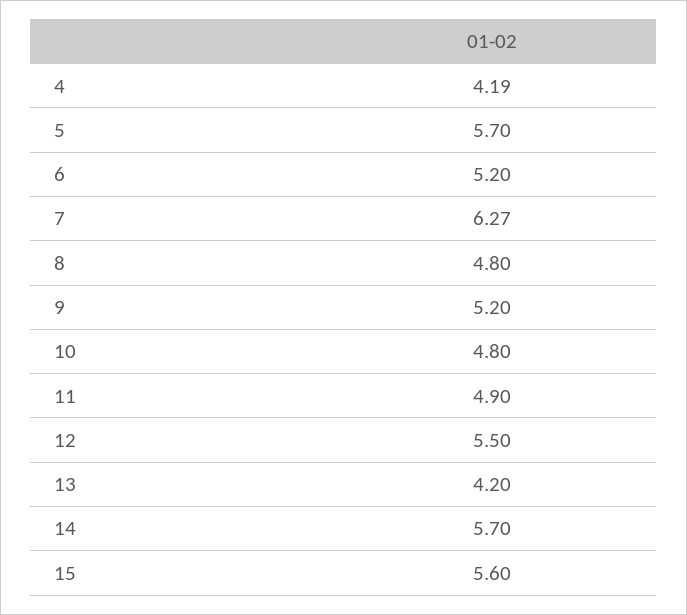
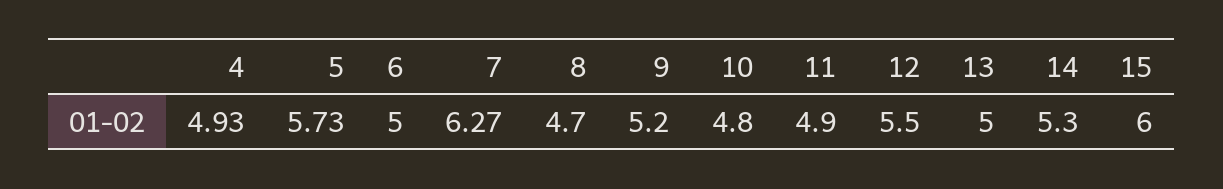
4: 4.19 -> 4.93
5: 5.7 -> 5.73
6: 5.2 -> 5
8: 4.8 -> 4.7
13: 4.2 -> 5
14: 5.7 -> 5.3
15: 5.6 -> 6

